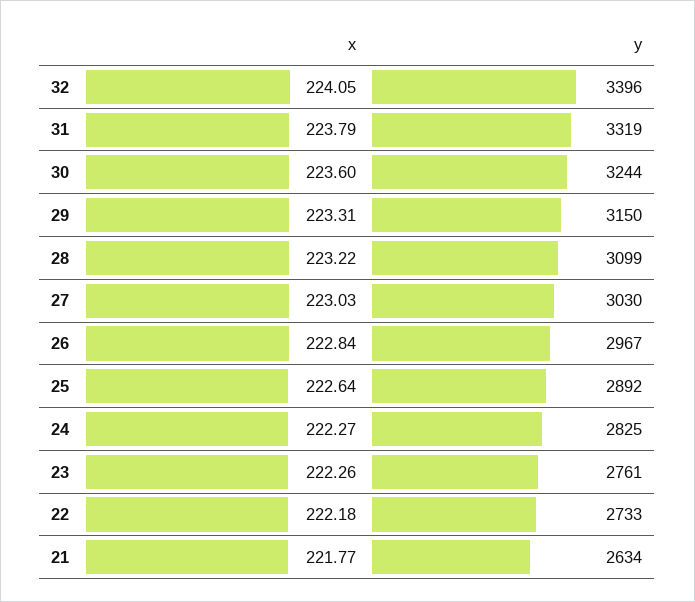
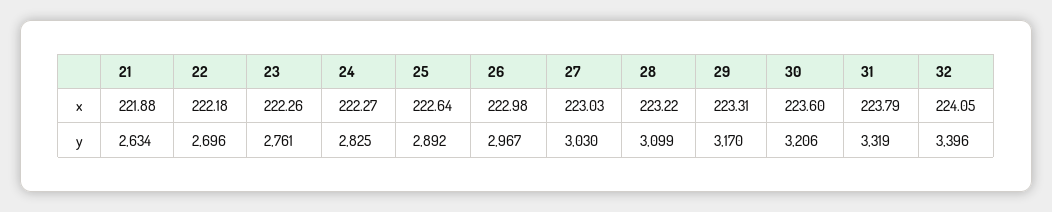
y, 30: 3244 -> 3206
y, 29: 3150 -> 3170
x, 26: 222.84 -> 222.98
y, 22: 2733 -> 2696
x, 21: 221.77 -> 221.88

